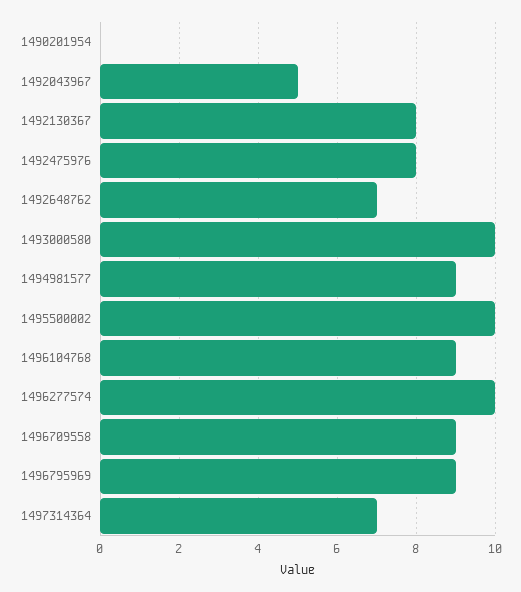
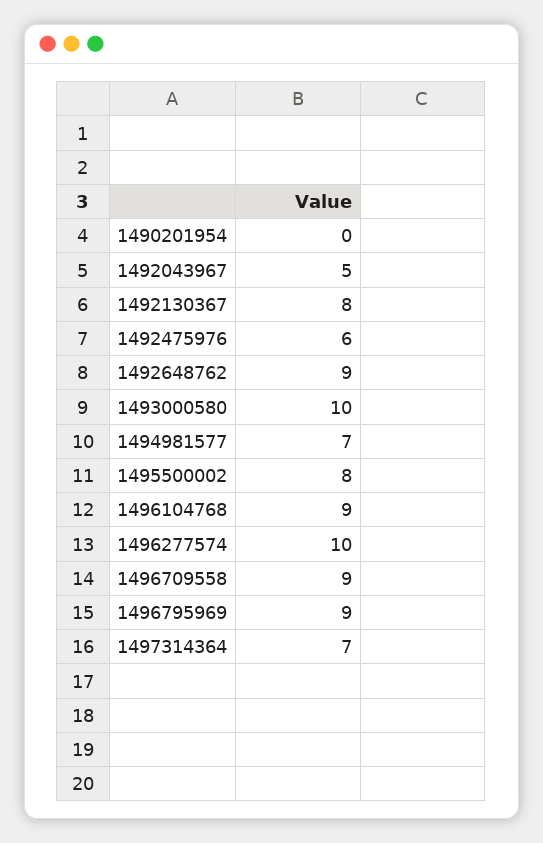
1492475976: 8 -> 6
1492648762: 7 -> 9
1494981577: 9 -> 7
1495500002: 10 -> 8

